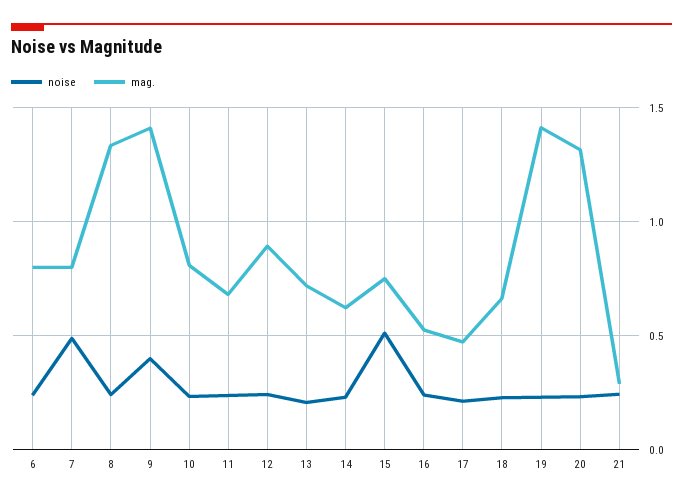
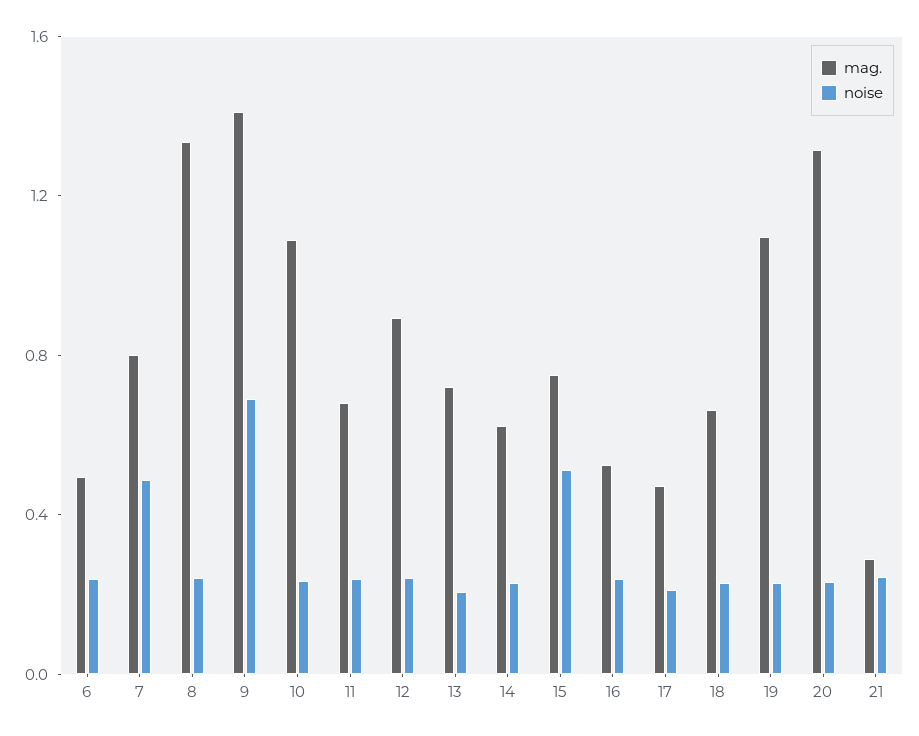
mag., 6: 0.8 -> 0.5
noise, 9: 0.4 -> 0.7
mag., 10: 0.8 -> 1.1
mag., 19: 1.4 -> 1.1

